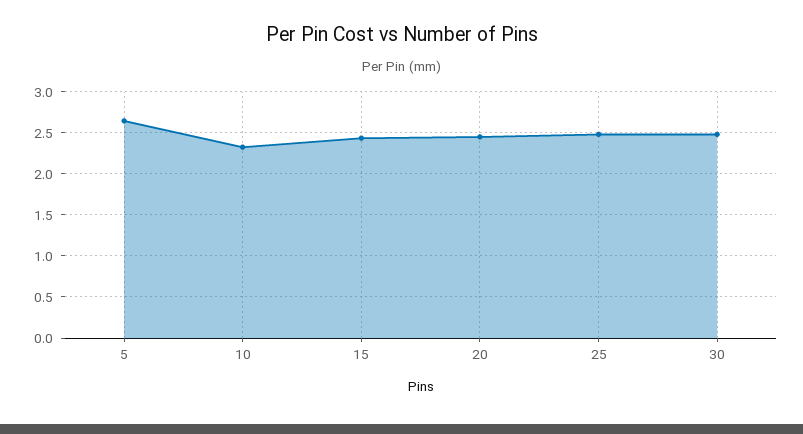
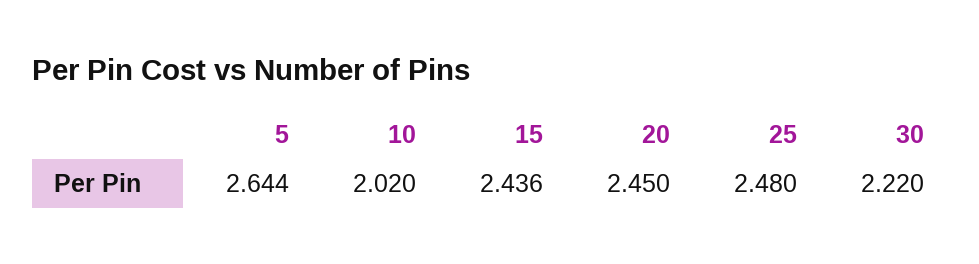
10: 2.3 -> 2.02
30: 2.5 -> 2.22

